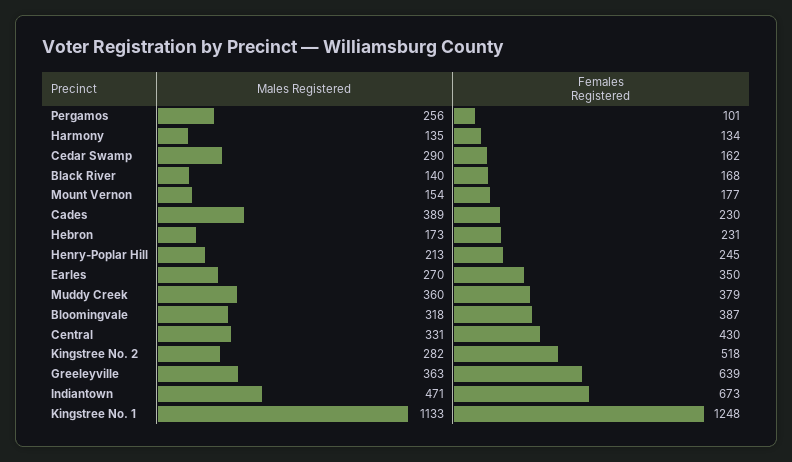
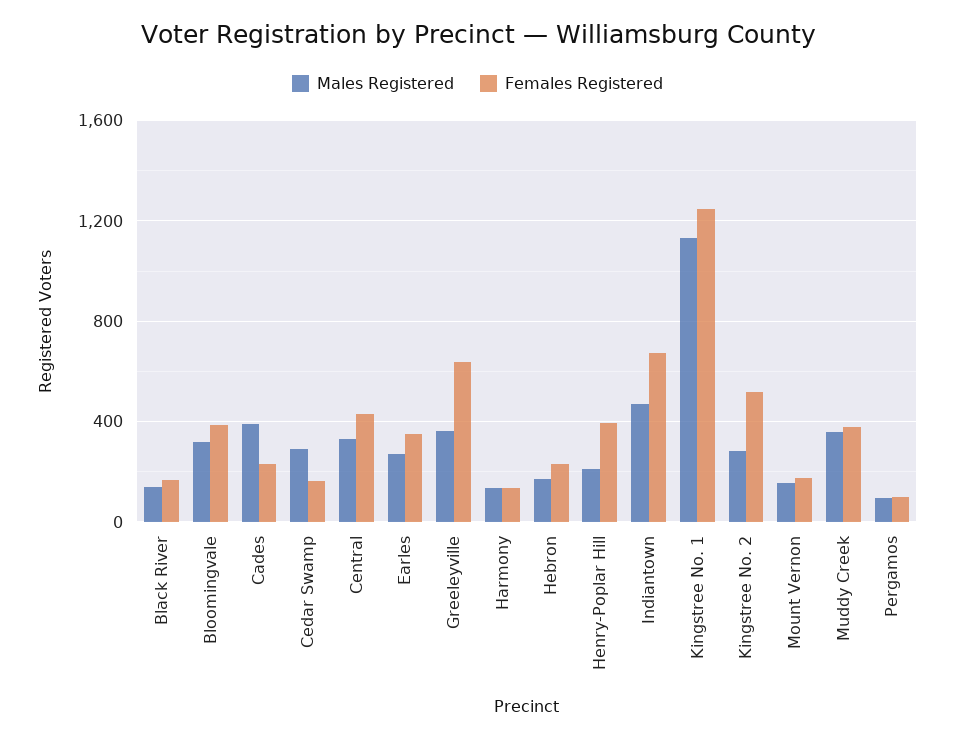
Males Registered, Pergamos: 256 -> 100
Females Registered, Henry-Poplar Hill: 245 -> 400

